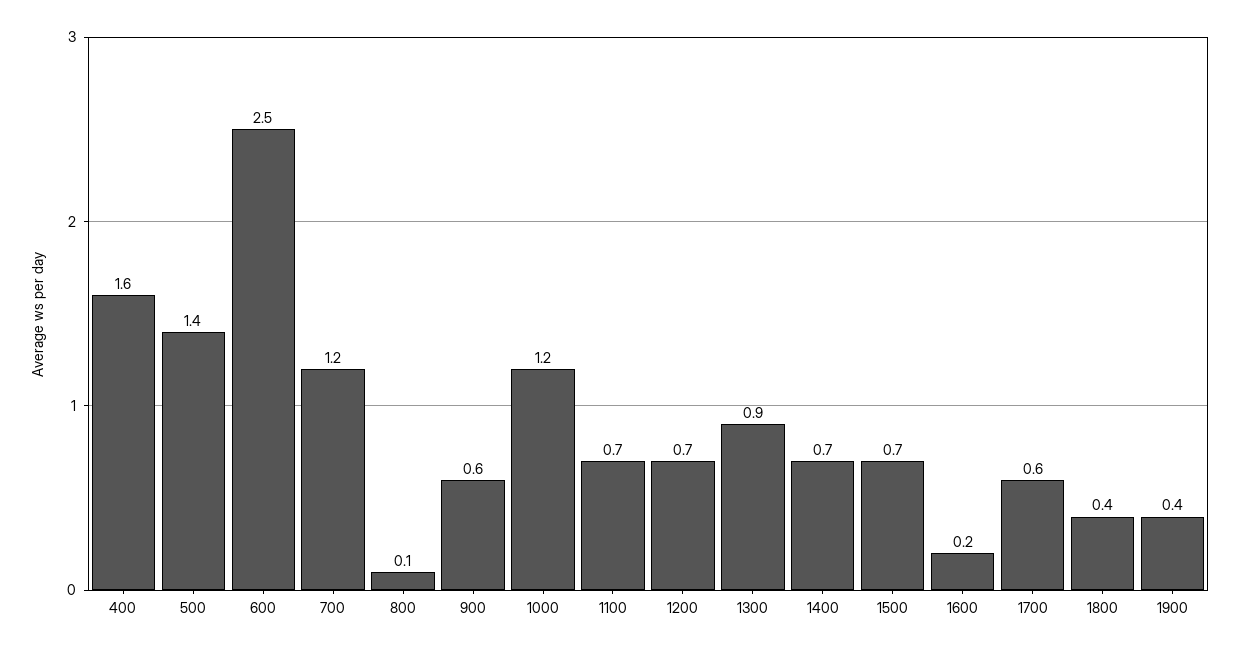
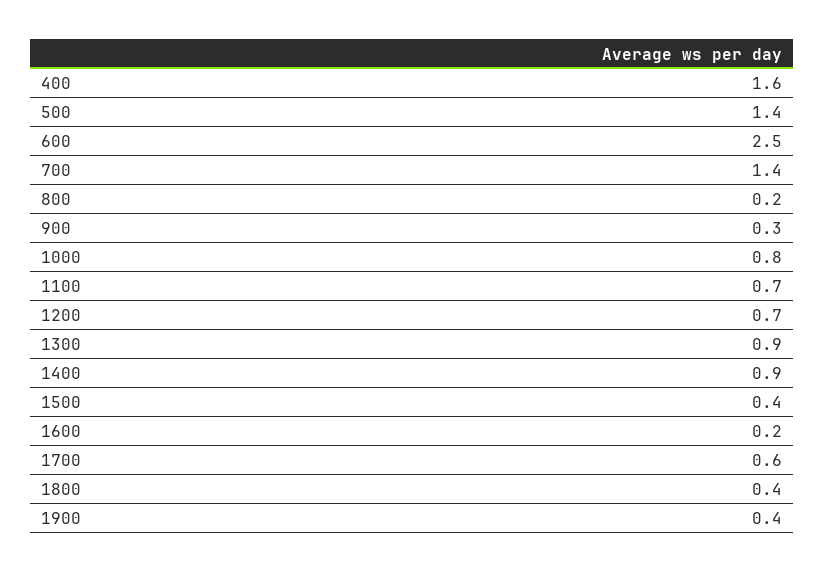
700: 1.2 -> 1.4
800: 0.1 -> 0.2
900: 0.6 -> 0.3
1000: 1.2 -> 0.8
1400: 0.7 -> 0.9
1500: 0.7 -> 0.4

